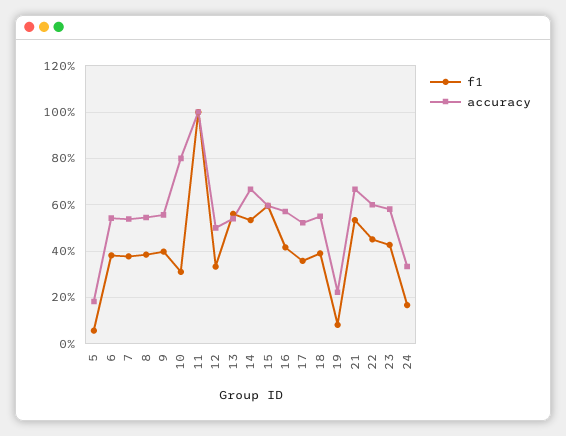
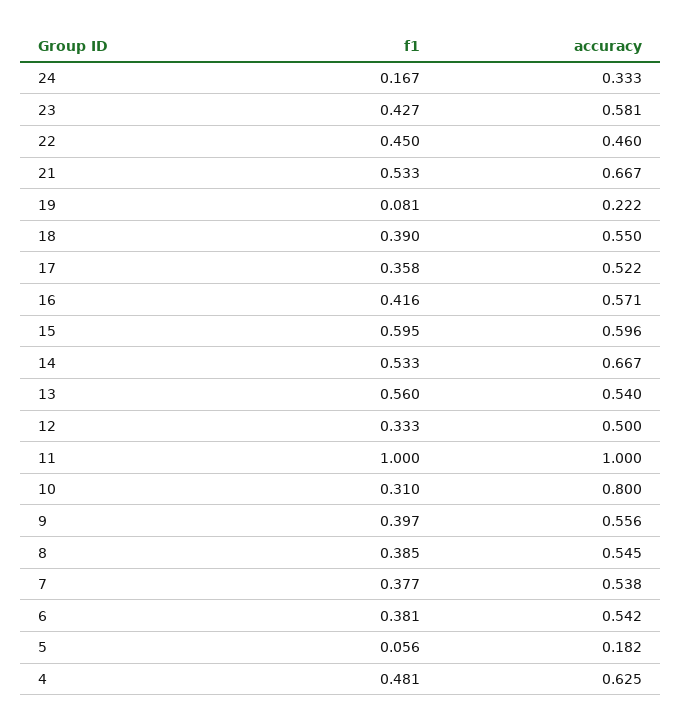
accuracy, 22: 0.6 -> 0.46
f1, 4: none -> 0.481
accuracy, 4: none -> 0.625

